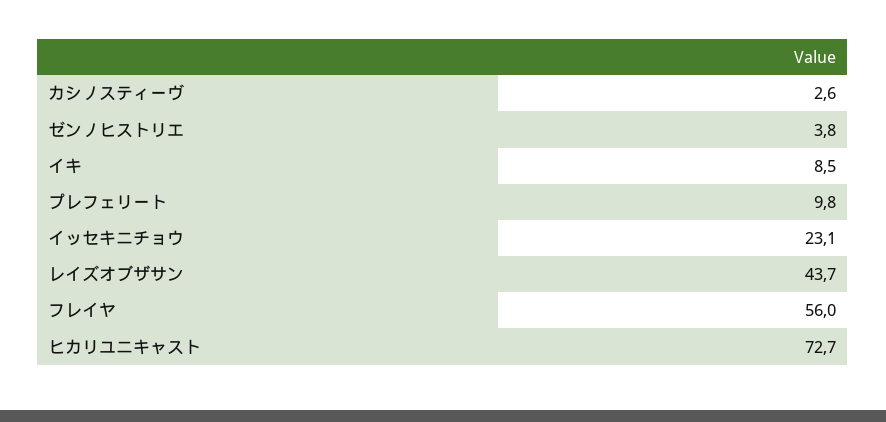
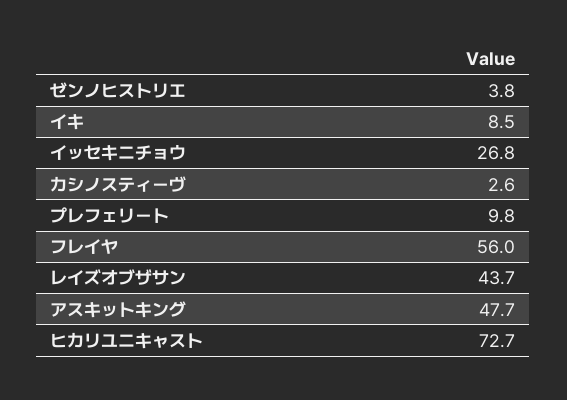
イッセキニチョウ: 23.1 -> 26.8
アスキットキング: none -> 47.7

